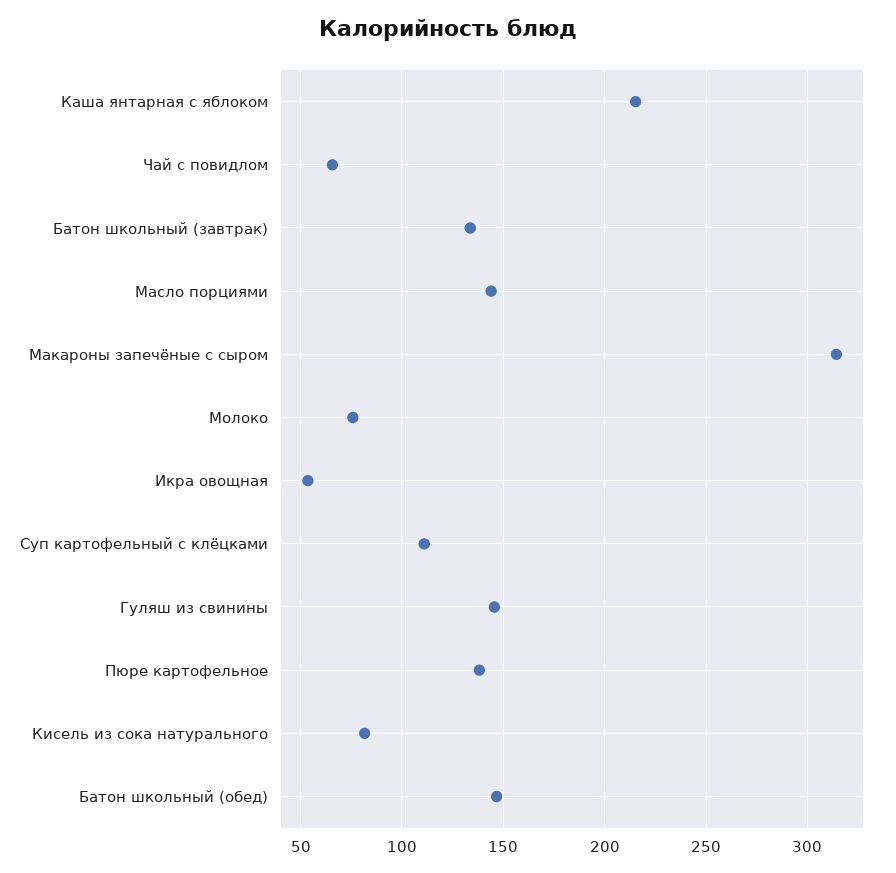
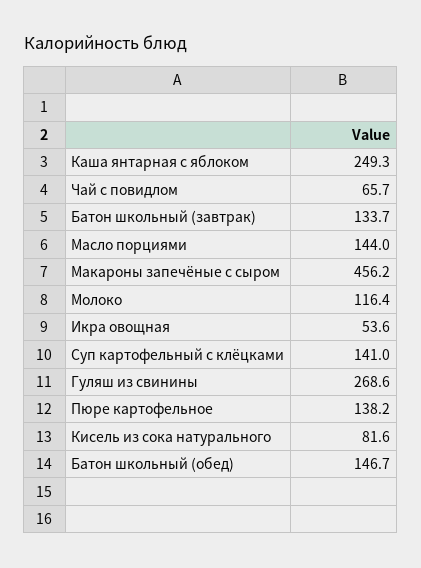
Каша янтарная с яблоком: 215 -> 249.3
Макароны запечёные с сыром: 315 -> 456.2
Молоко: 75 -> 116.4
Суп картофельный с клёцками: 110 -> 141
Гуляш из свинины: 145 -> 268.6

